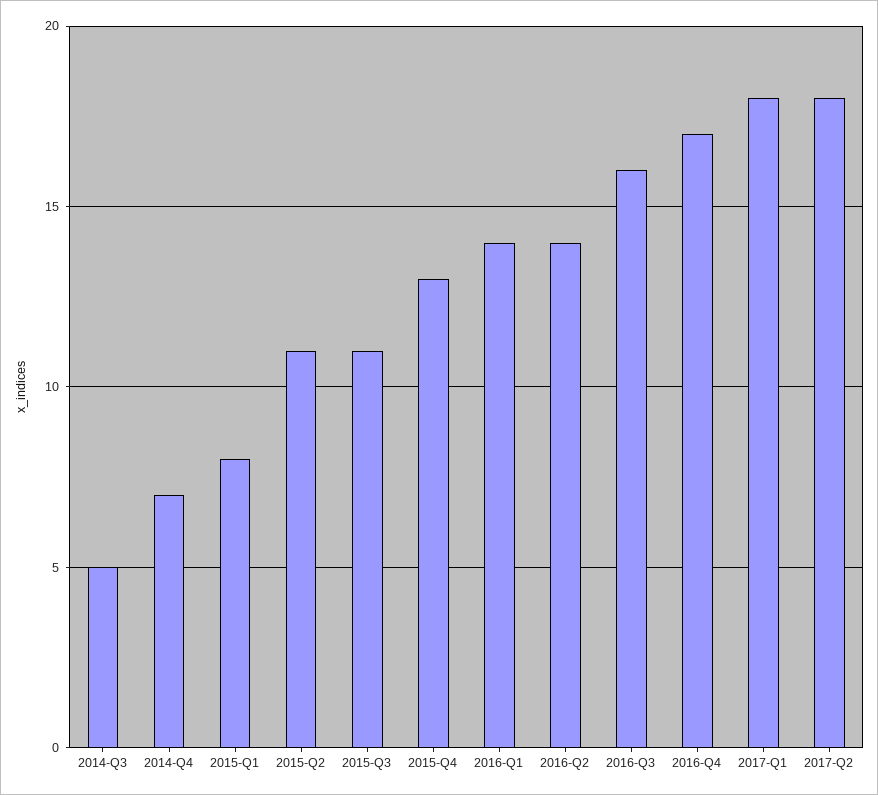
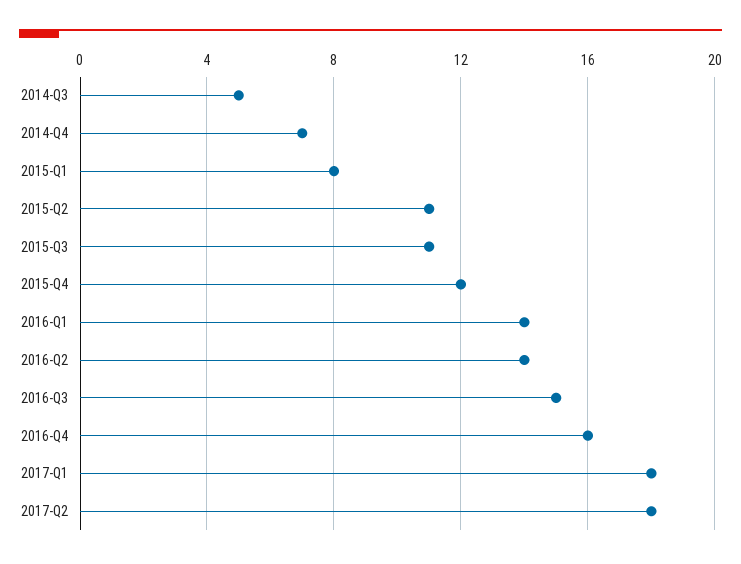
2015-Q4: 13 -> 12
2016-Q3: 16 -> 15
2016-Q4: 17 -> 16

